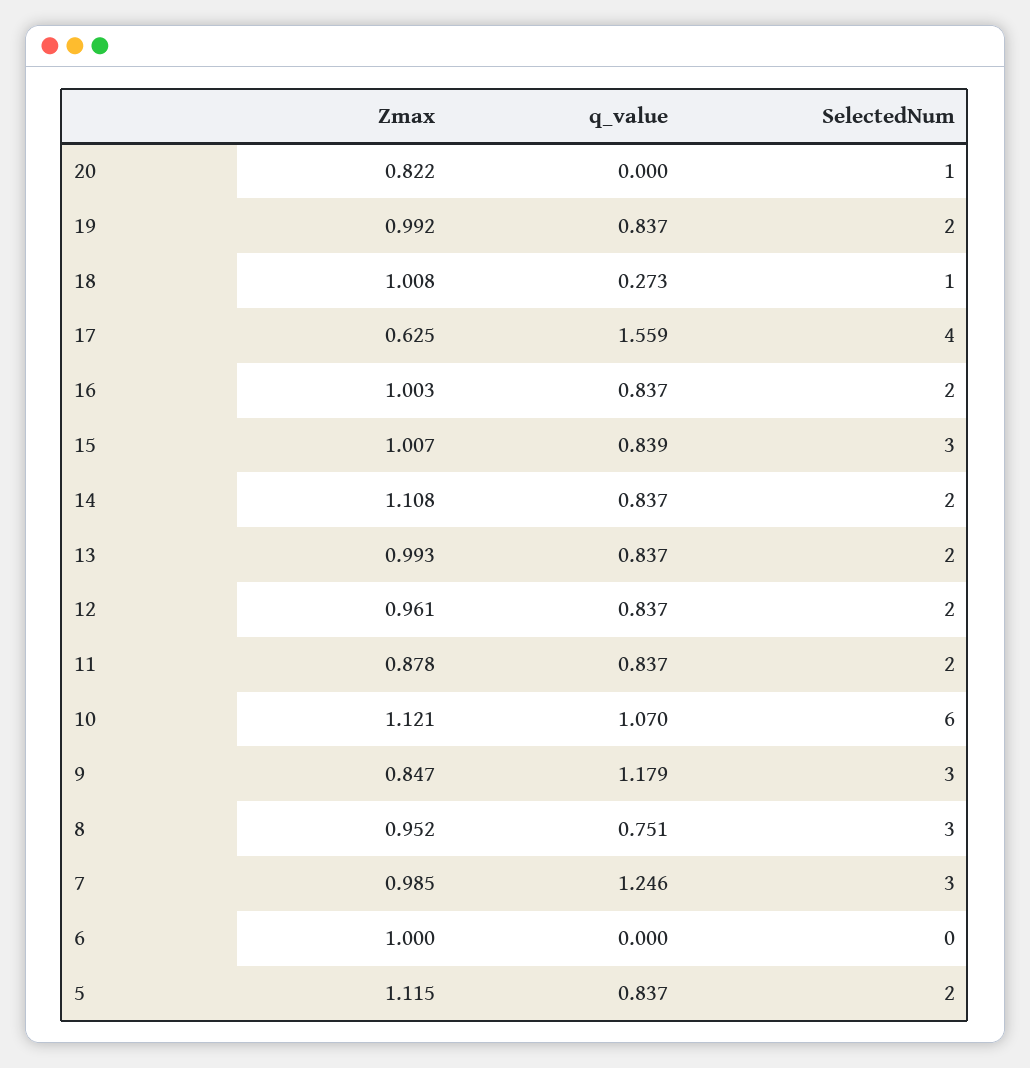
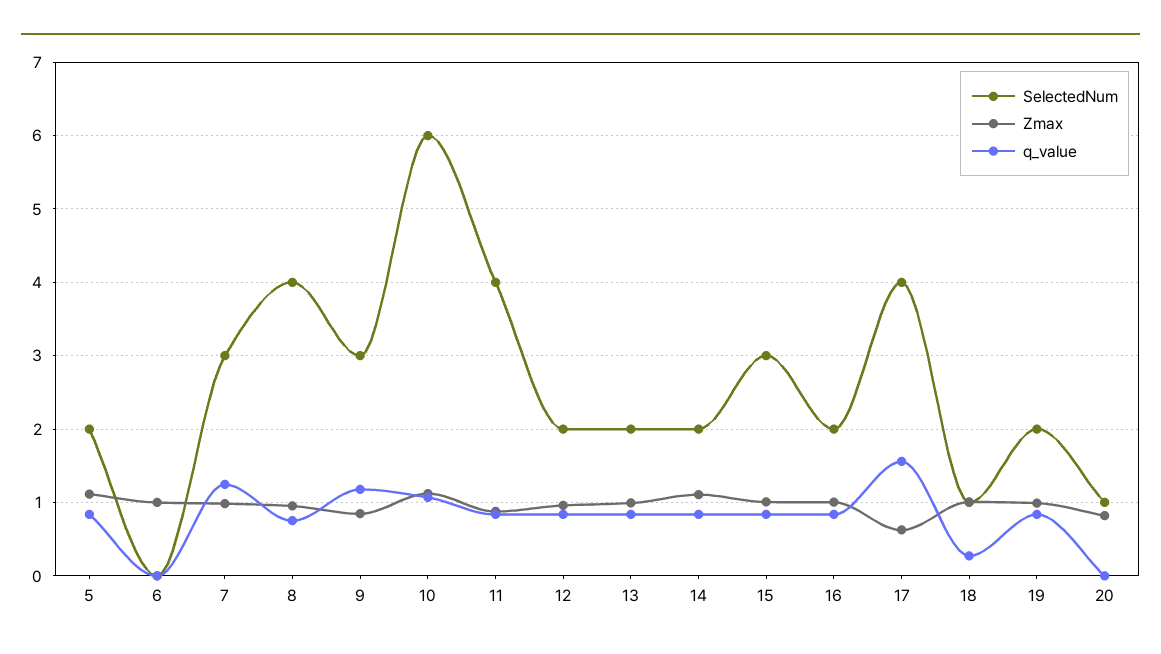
SelectedNum, 11: 2 -> 4
SelectedNum, 8: 3 -> 4

